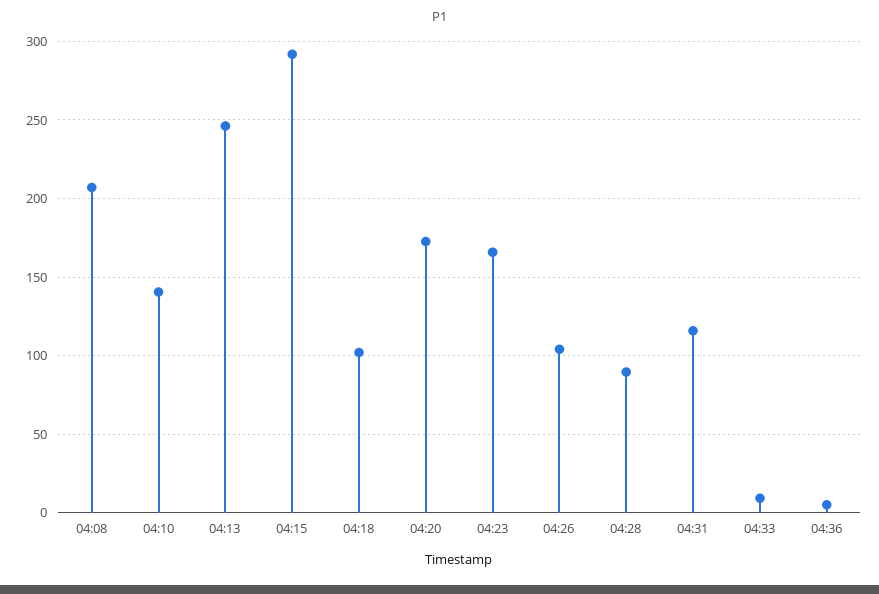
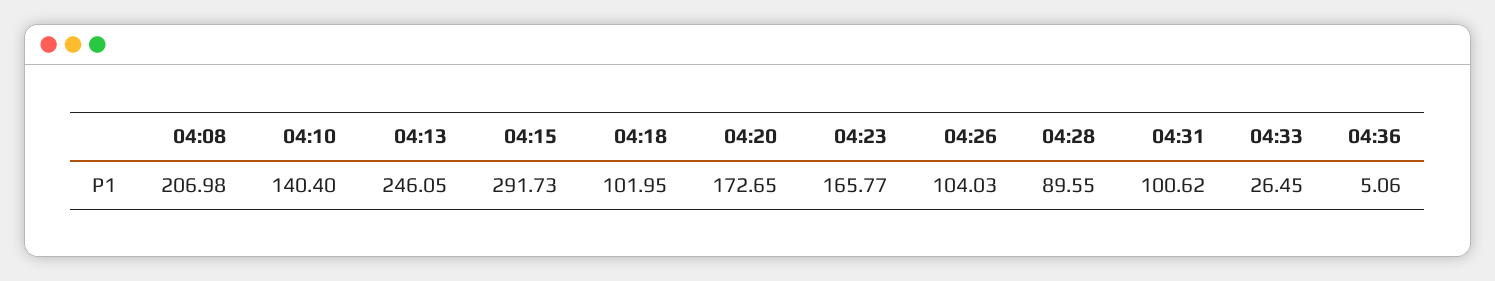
04:31: 115 -> 100.62
04:33: 10 -> 26.45

